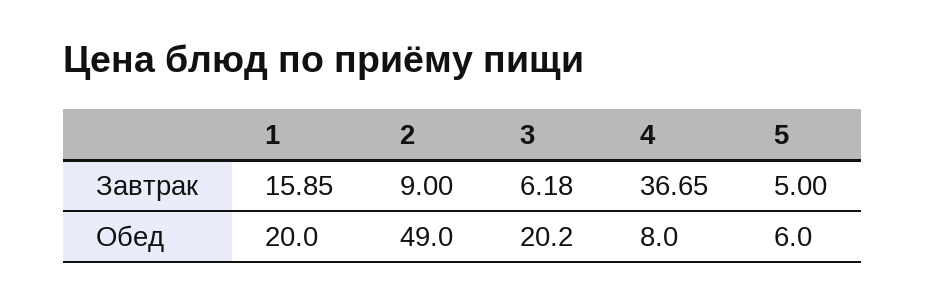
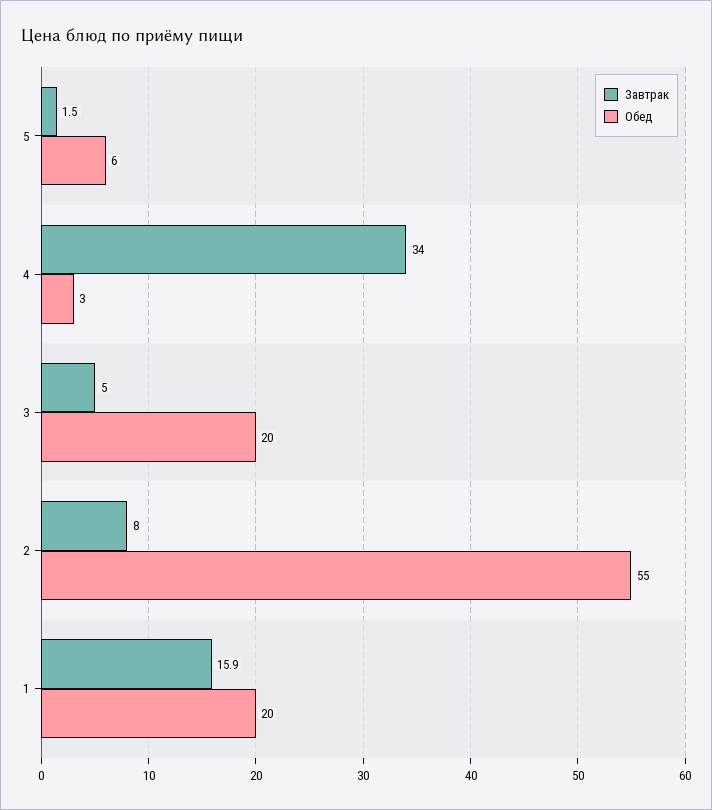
Завтрак, 2: 9 -> 8
Завтрак, 3: 6.18 -> 5
Завтрак, 4: 36.65 -> 34
Завтрак, 5: 5 -> 1.5
Обед, 2: 49 -> 55
Обед, 4: 8 -> 3

